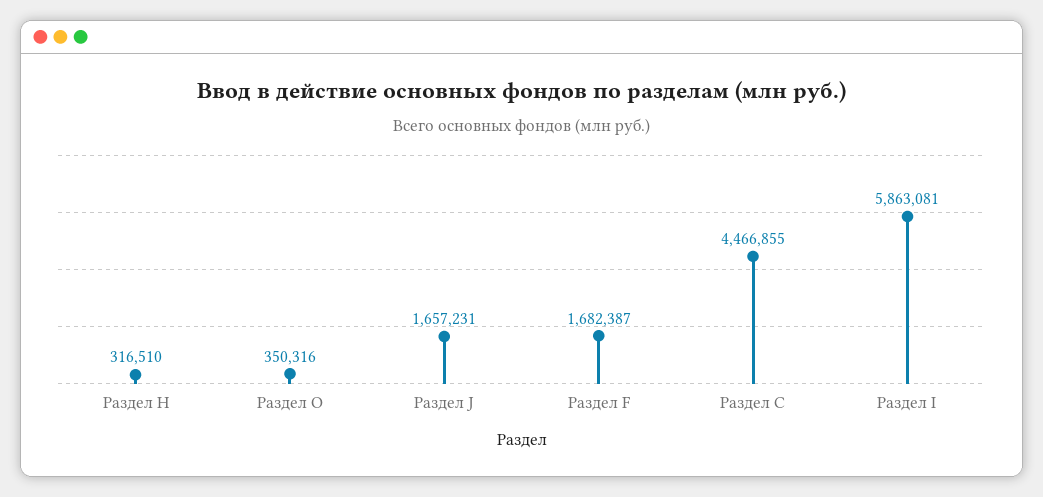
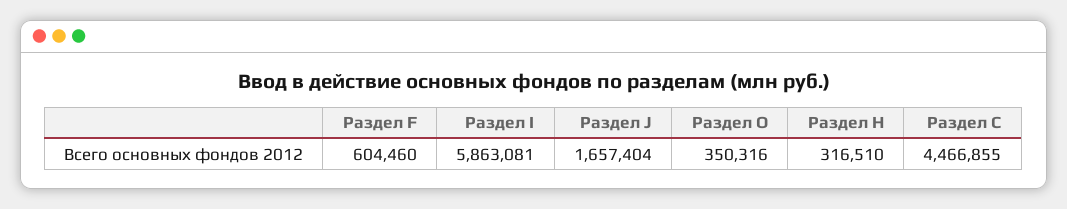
Раздел J: 1657231 -> 1657404
Раздел F: 1682387 -> 604460

